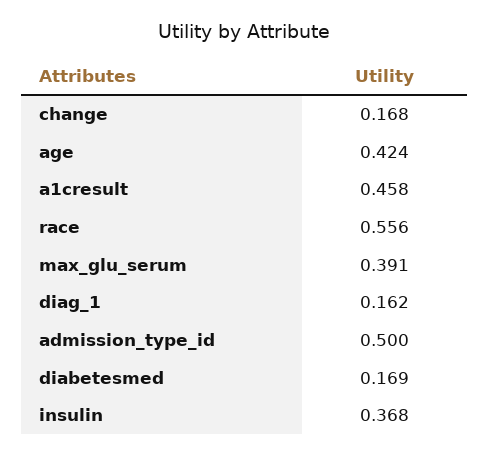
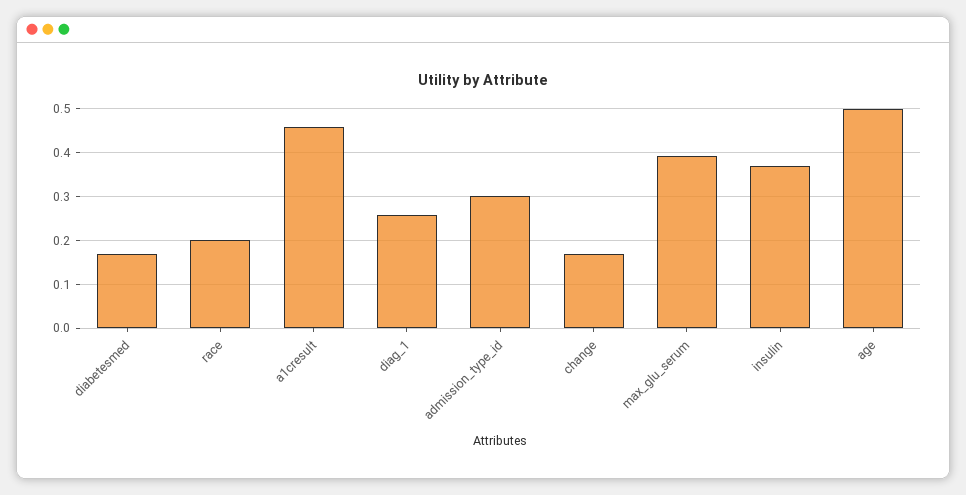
age: 0.424 -> 0.5
race: 0.556 -> 0.2
diag_1: 0.162 -> 0.26
admission_type_id: 0.5 -> 0.3

